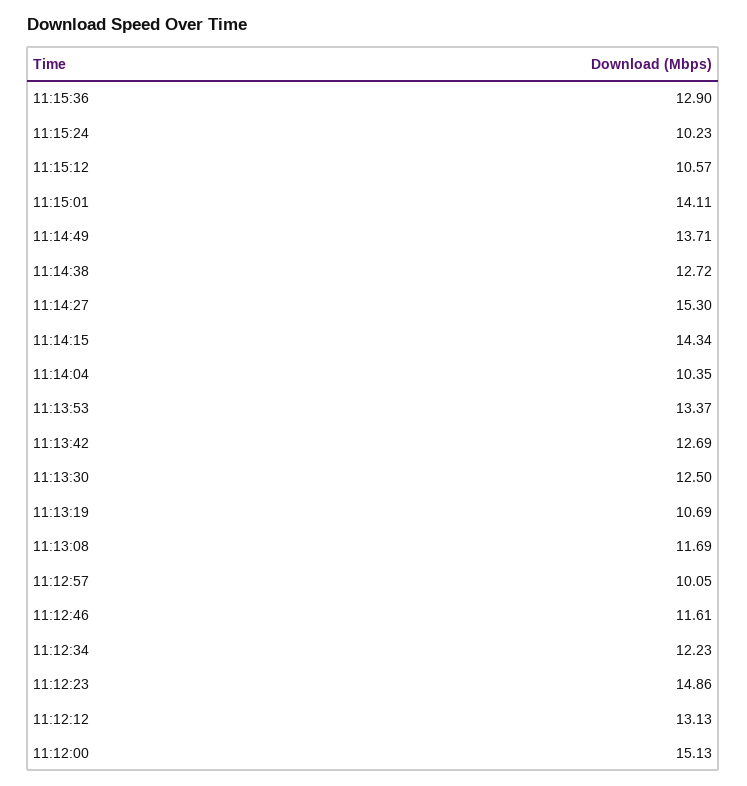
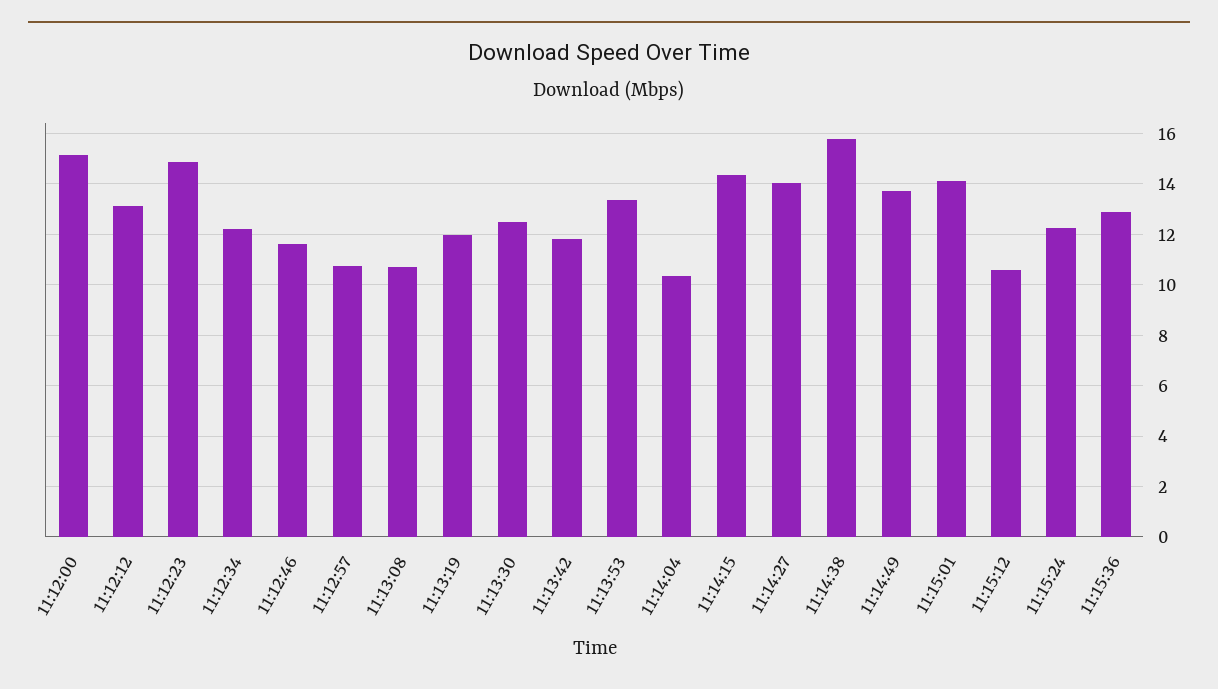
11:15:24: 10.23 -> 12.25
11:14:38: 12.72 -> 15.75
11:14:27: 15.3 -> 14
11:13:42: 12.69 -> 11.75
11:13:19: 10.69 -> 12
11:13:08: 11.69 -> 10.75
11:12:57: 10.05 -> 10.75

